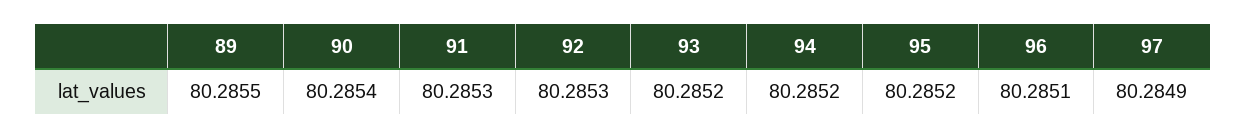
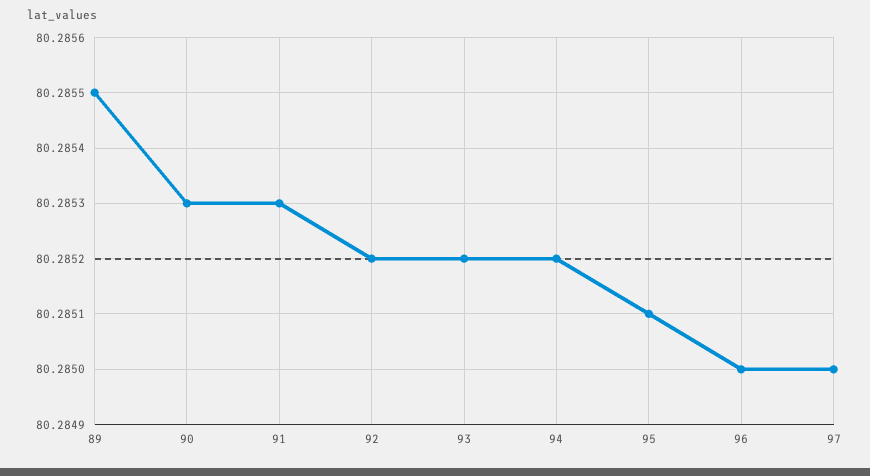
90: 80.2854 -> 80.2853
92: 80.2853 -> 80.2852
95: 80.2852 -> 80.2851
96: 80.2851 -> 80.285
97: 80.2849 -> 80.285

